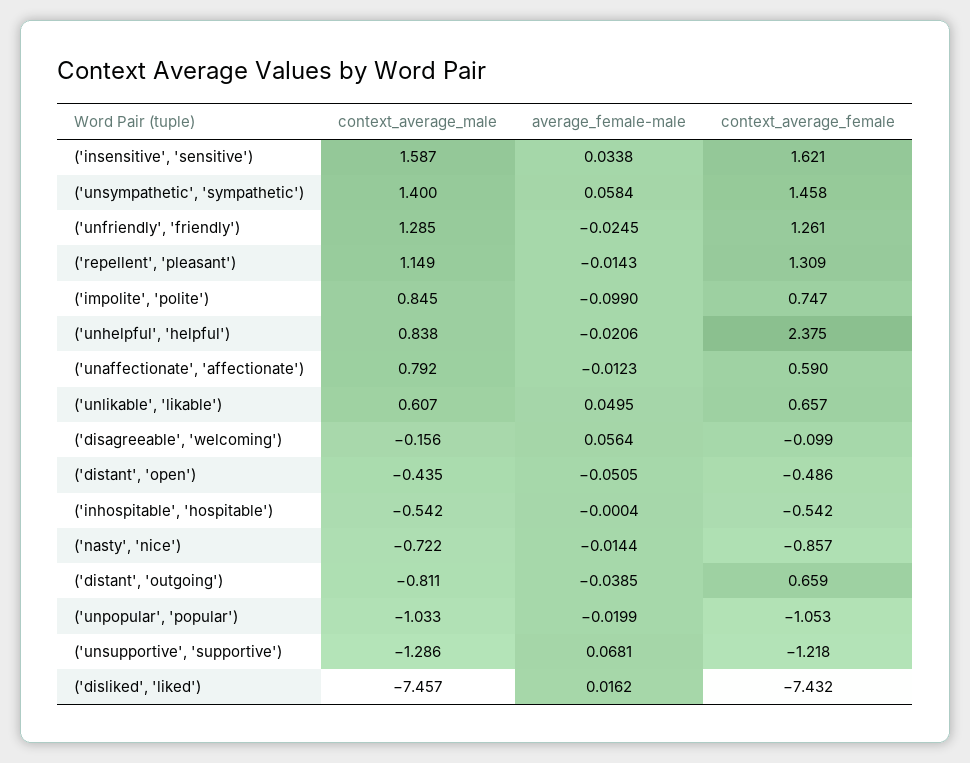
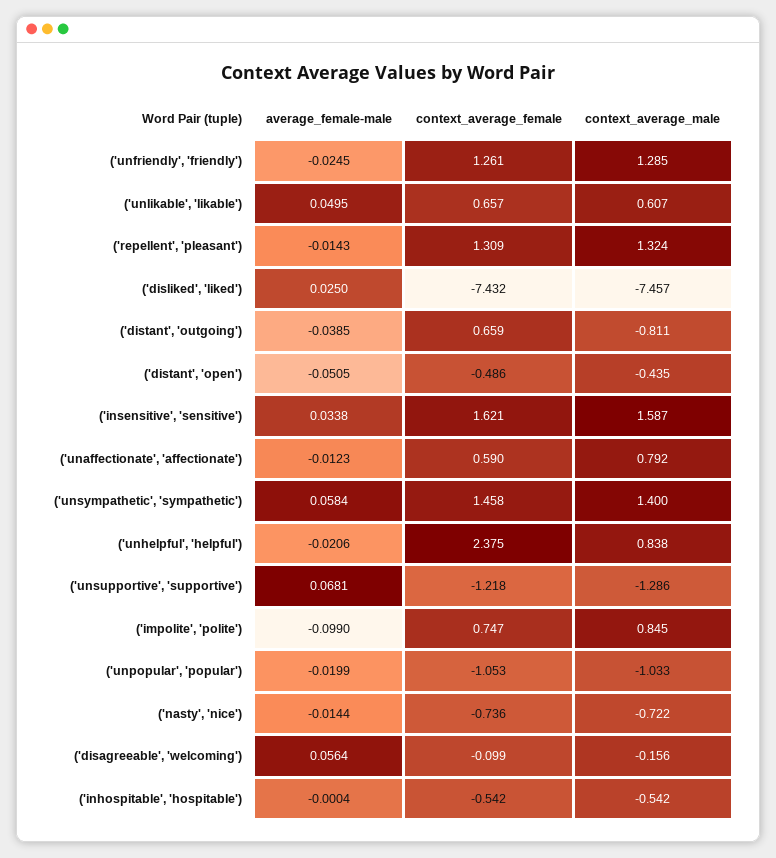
context_average_male, ('repellent', 'pleasant'): 1.149 -> 1.324
context_average_female, ('nasty', 'nice'): -0.857 -> -0.736
average_female-male, ('disliked', 'liked'): 0.0162 -> 0.025

